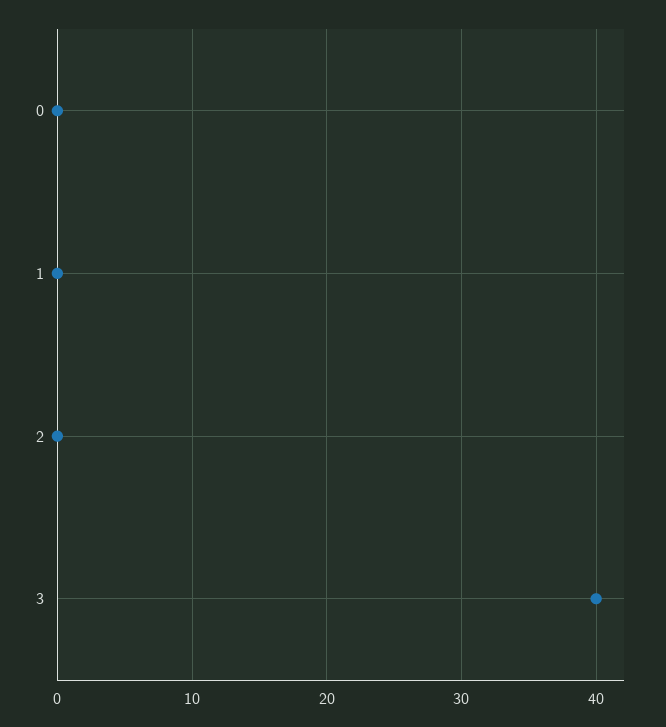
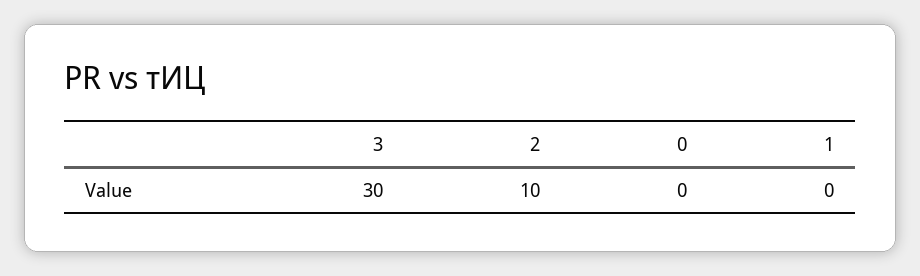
2: 0 -> 10
3: 40 -> 30

